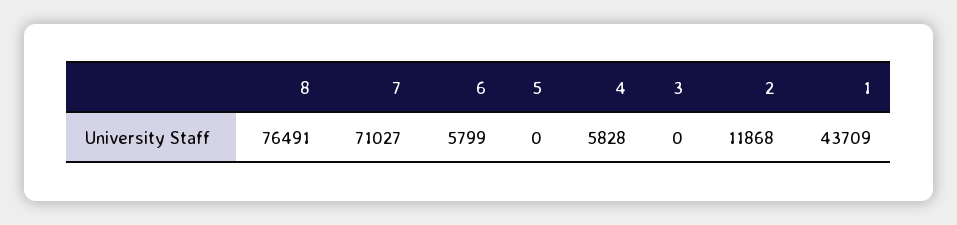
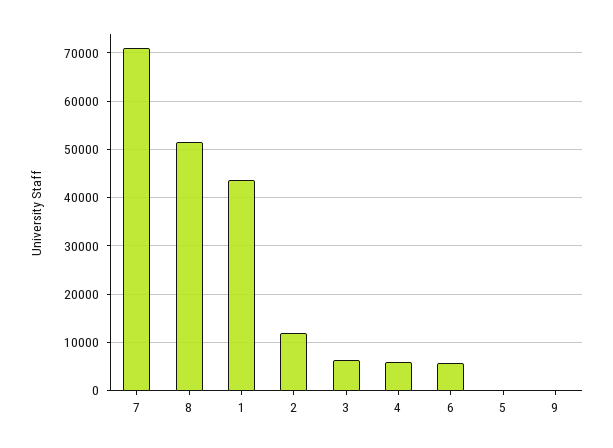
8: 76491 -> 52000
3: 0 -> 6000
9: none -> 0

